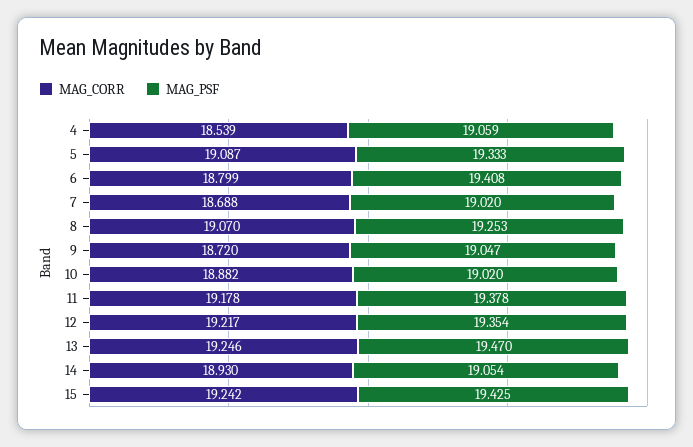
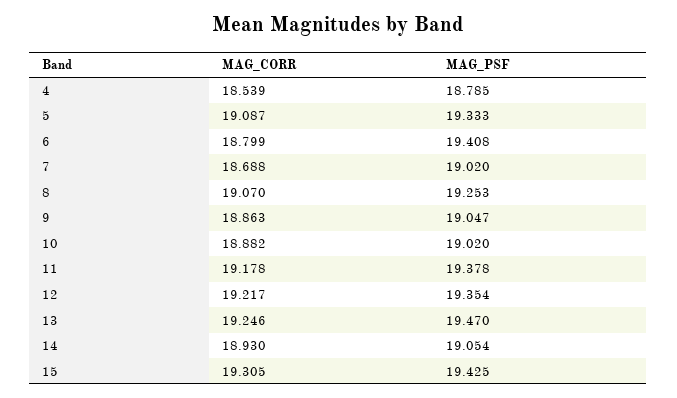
MAG_PSF, 4: 19.059 -> 18.785
MAG_CORR, 9: 18.72 -> 18.863
MAG_CORR, 15: 19.242 -> 19.305

